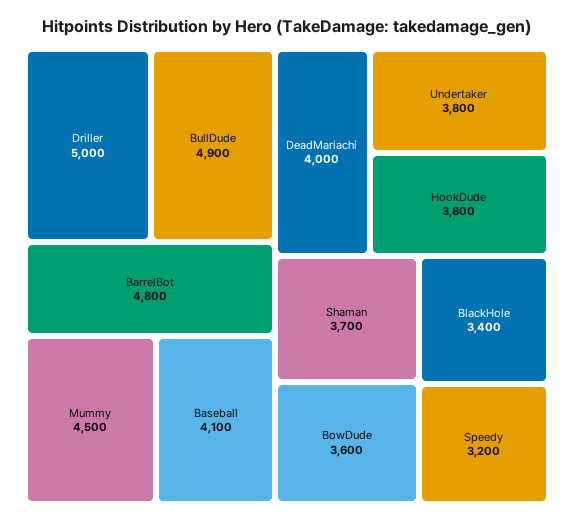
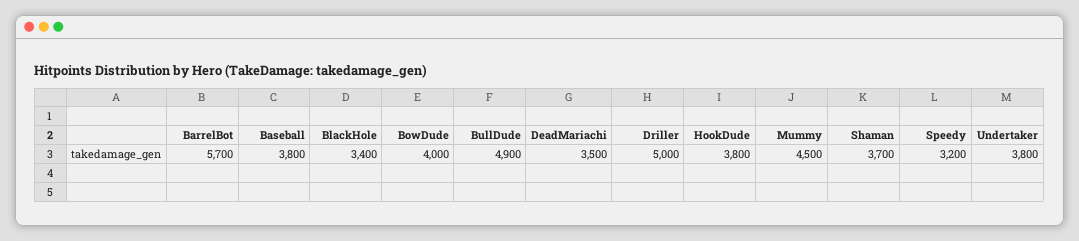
BarrelBot: 4800 -> 5700
Baseball: 4100 -> 3800
DeadMariachi: 4000 -> 3500
BowDude: 3600 -> 4000

